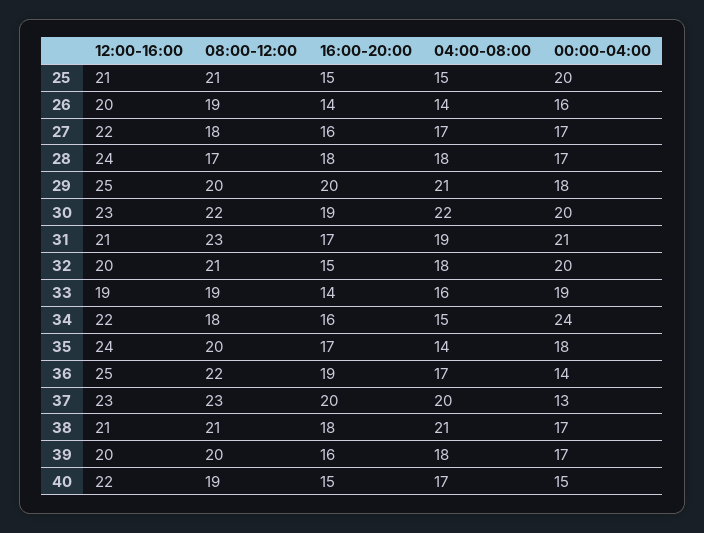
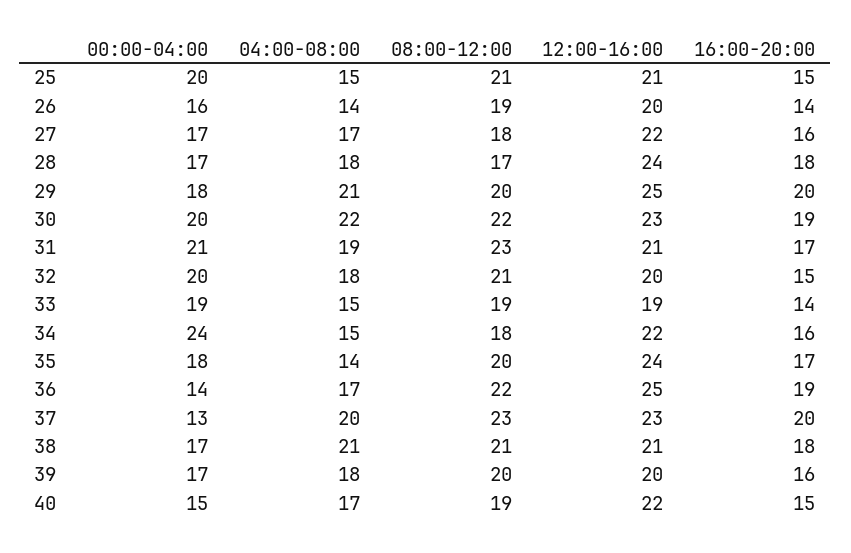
04:00-08:00, 33: 16 -> 15

